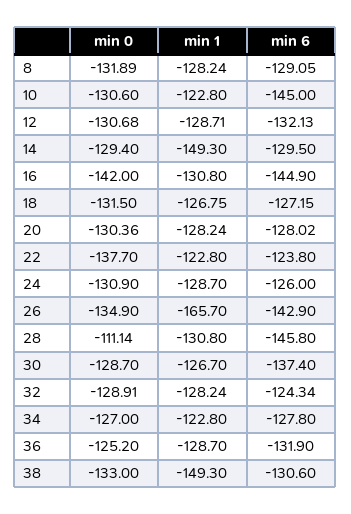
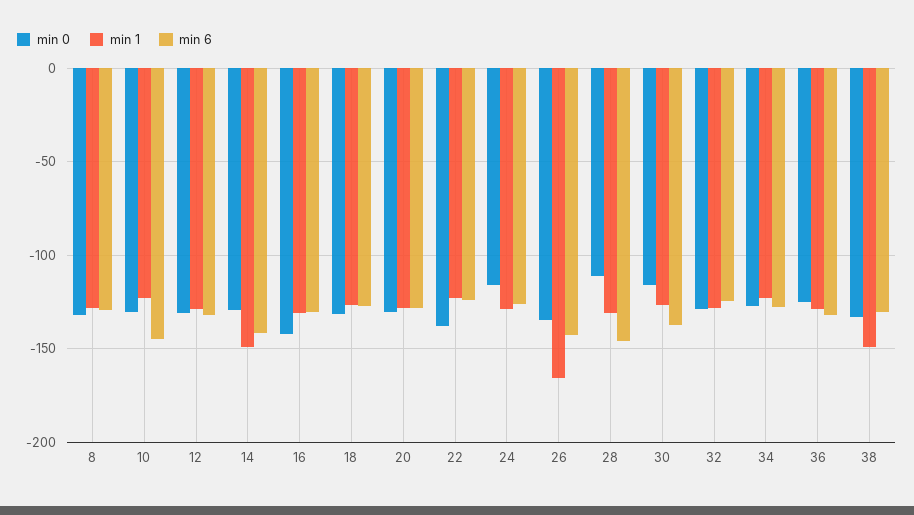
min 6, 14: -129.5 -> -140
min 6, 16: -144.9 -> -130
min 0, 24: -130.9 -> -115
min 0, 30: -128.7 -> -115

